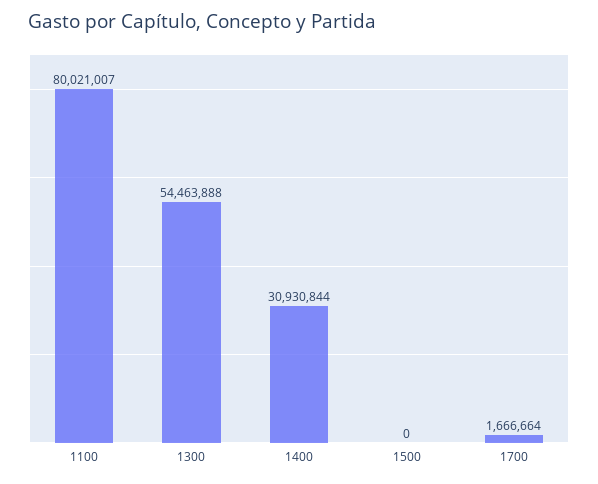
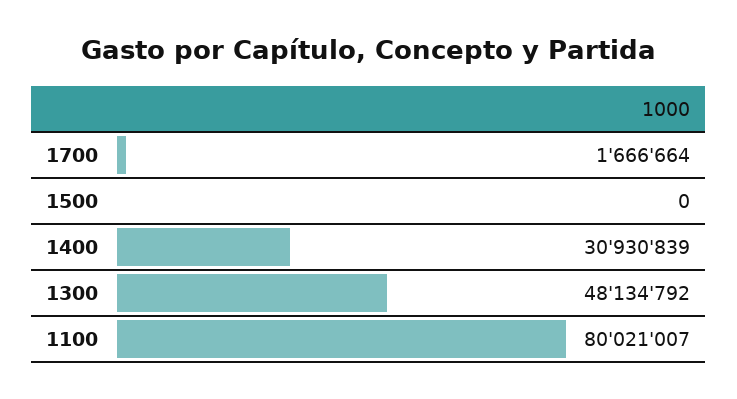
1300: 54463888 -> 48134792
1400: 30930844 -> 30930839

